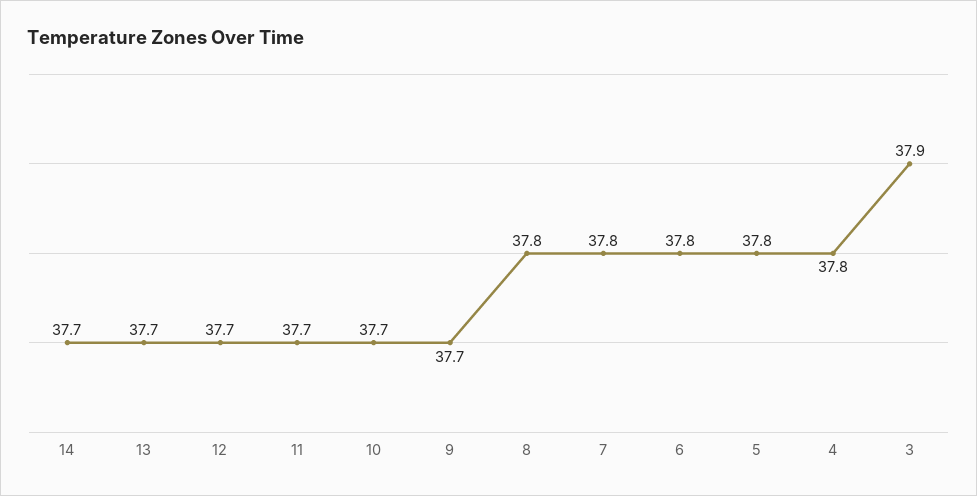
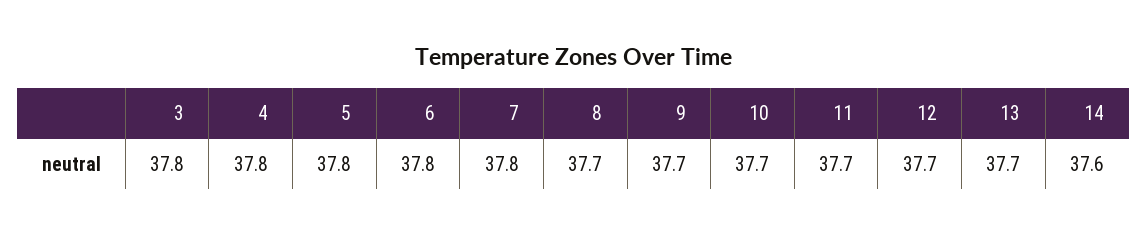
14: 37.7 -> 37.6
8: 37.8 -> 37.7
3: 37.9 -> 37.8

